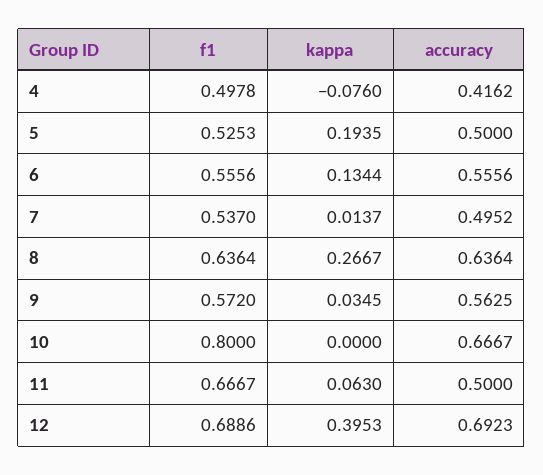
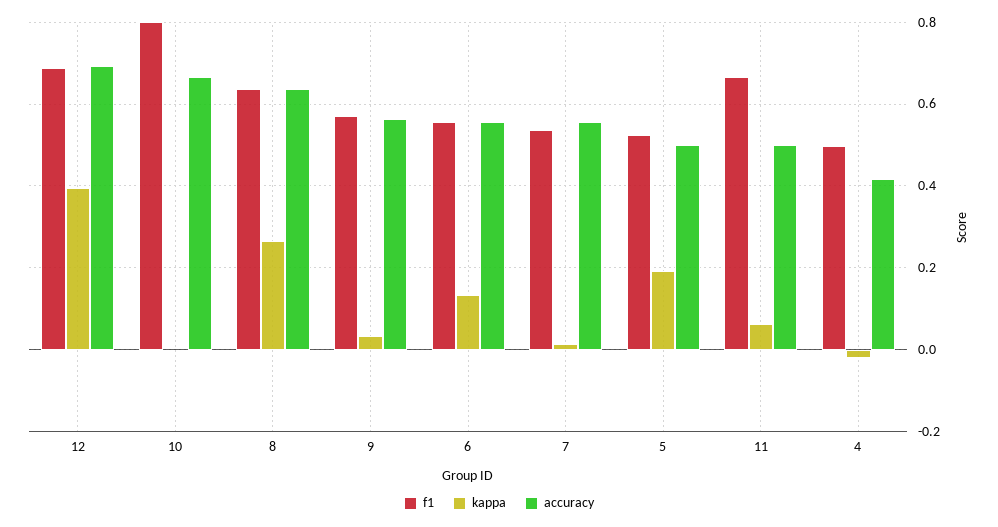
kappa, 4: -0.076 -> -0.02
accuracy, 7: 0.4952 -> 0.56

